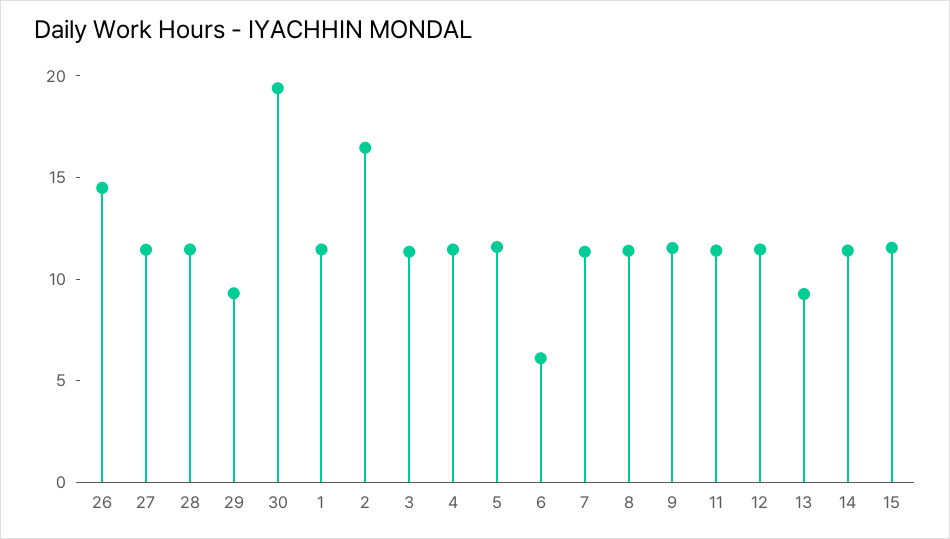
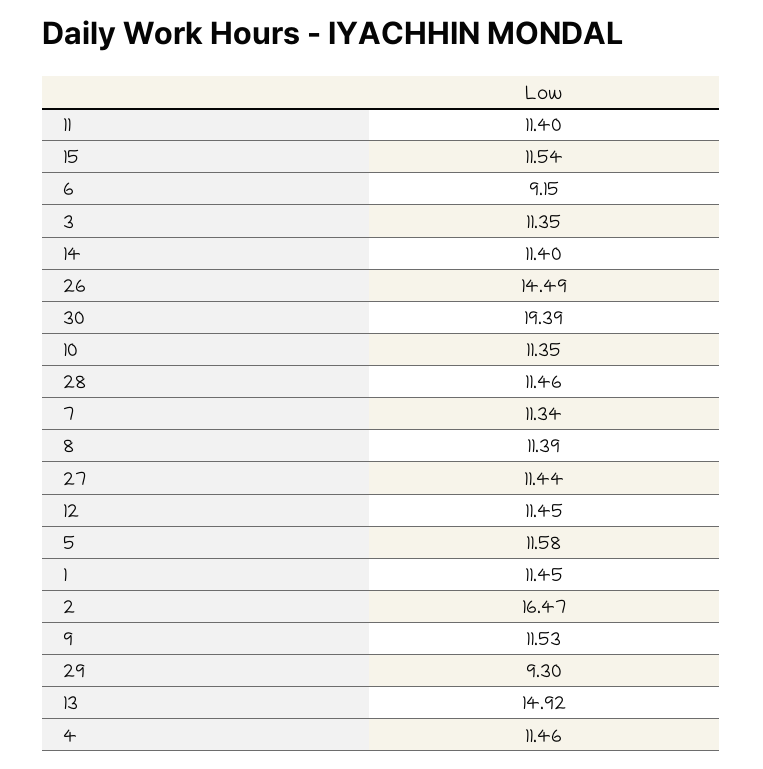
6: 6 -> 9.15
13: 9 -> 14.92
10: none -> 11.35

